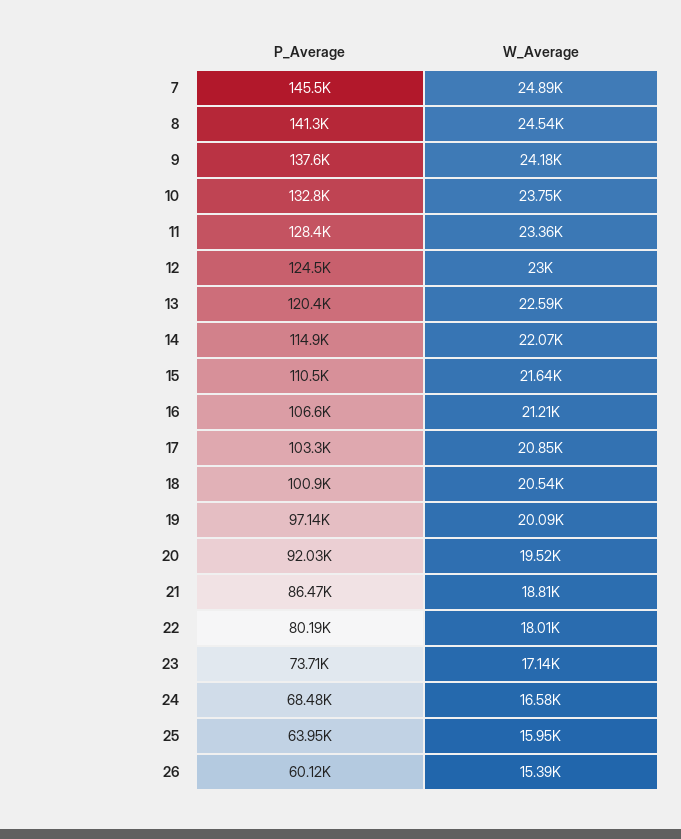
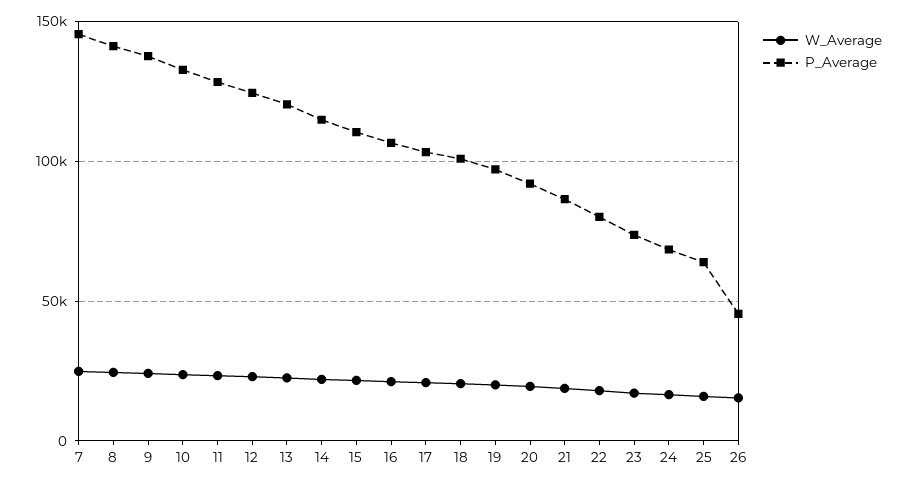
P_Average, 26: 60120 -> 45000

